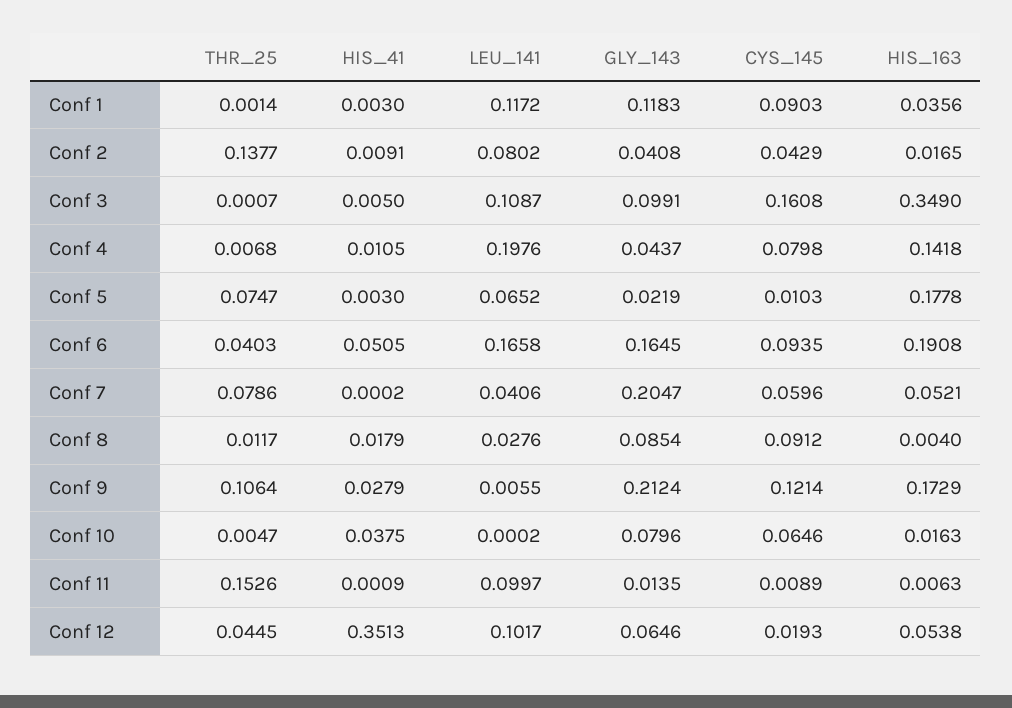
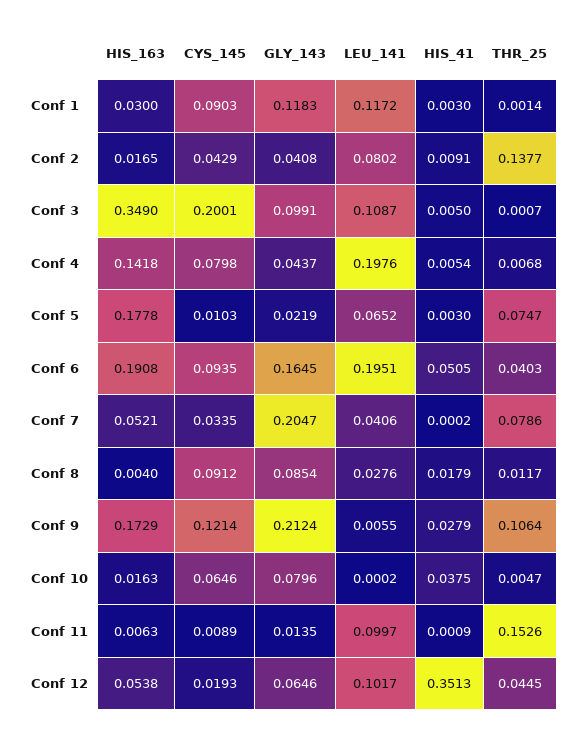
HIS_163, Conf 1: 0.0356 -> 0.03
CYS_145, Conf 3: 0.1608 -> 0.2001
HIS_41, Conf 4: 0.0105 -> 0.0054
LEU_141, Conf 6: 0.1658 -> 0.1951
CYS_145, Conf 7: 0.0596 -> 0.0335

